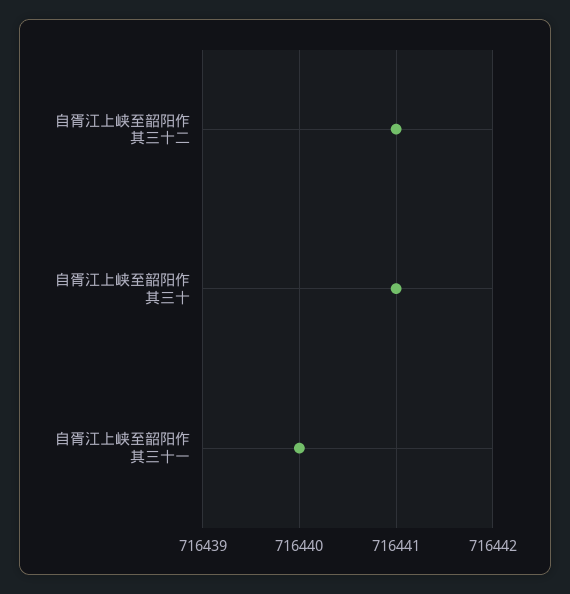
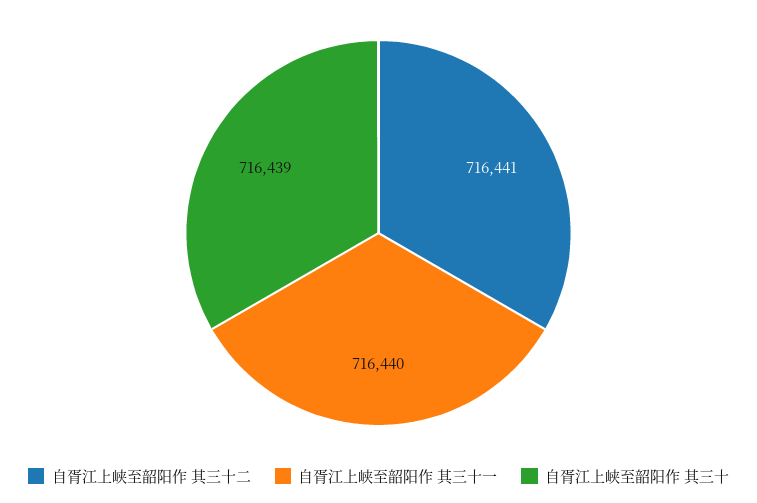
自胥江上峡至韶阳作 其三十: 716441 -> 716439

